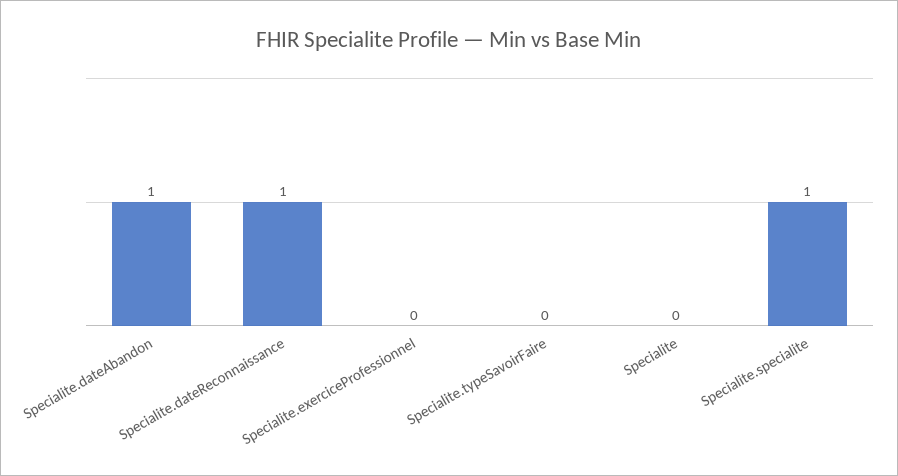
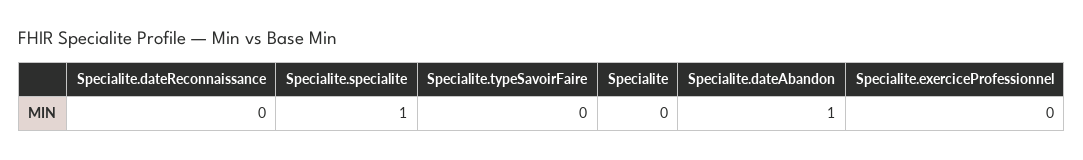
Specialite.dateReconnaissance: 1 -> 0

